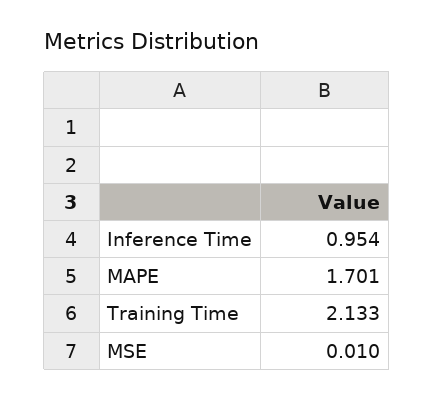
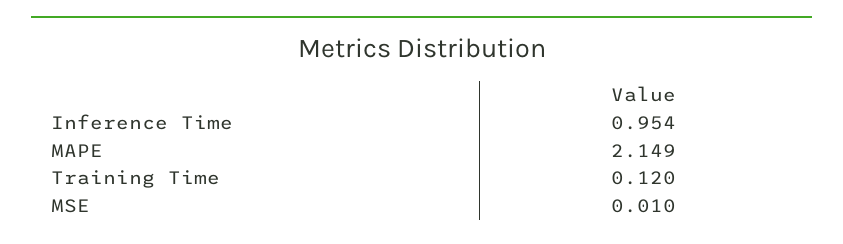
MAPE: 1.701 -> 2.149
Training Time: 2.133 -> 0.12

